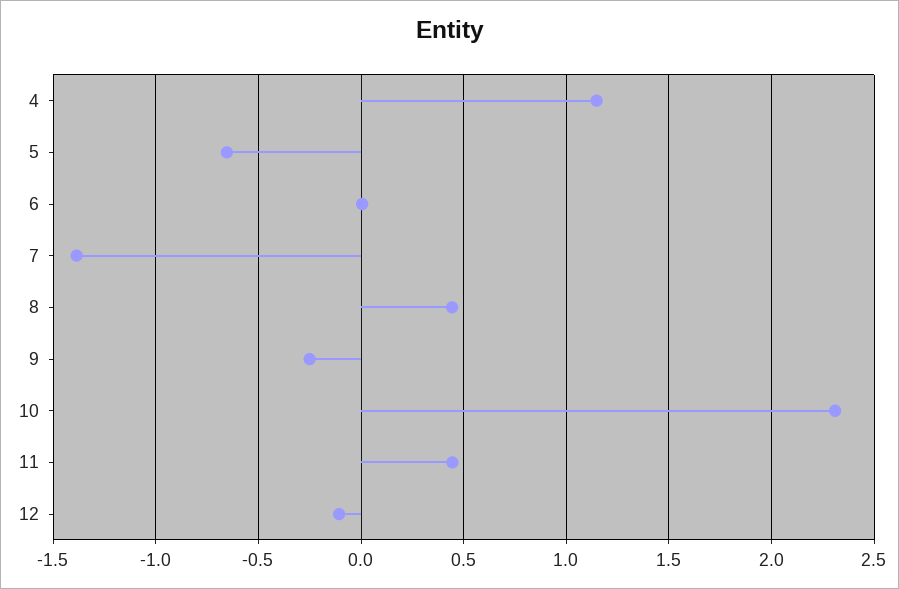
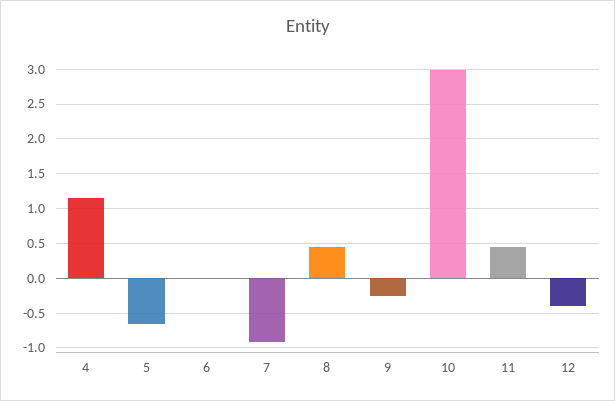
7: -1.4 -> -0.9
10: 2.3 -> 3
12: -0.1 -> -0.4

